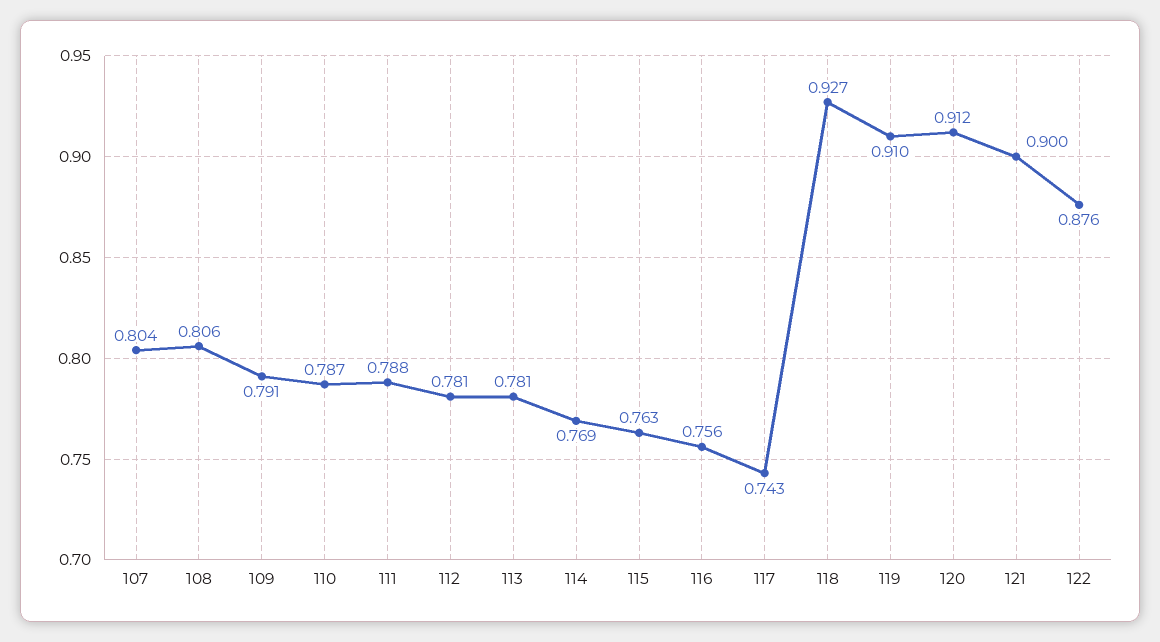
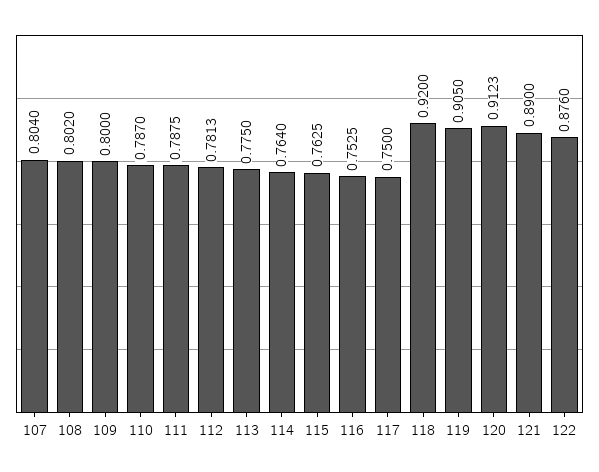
108: 0.806 -> 0.802
109: 0.791 -> 0.8
113: 0.781 -> 0.775
114: 0.769 -> 0.764
116: 0.756 -> 0.7525
117: 0.743 -> 0.75
118: 0.927 -> 0.92
119: 0.91 -> 0.905
121: 0.9 -> 0.89

